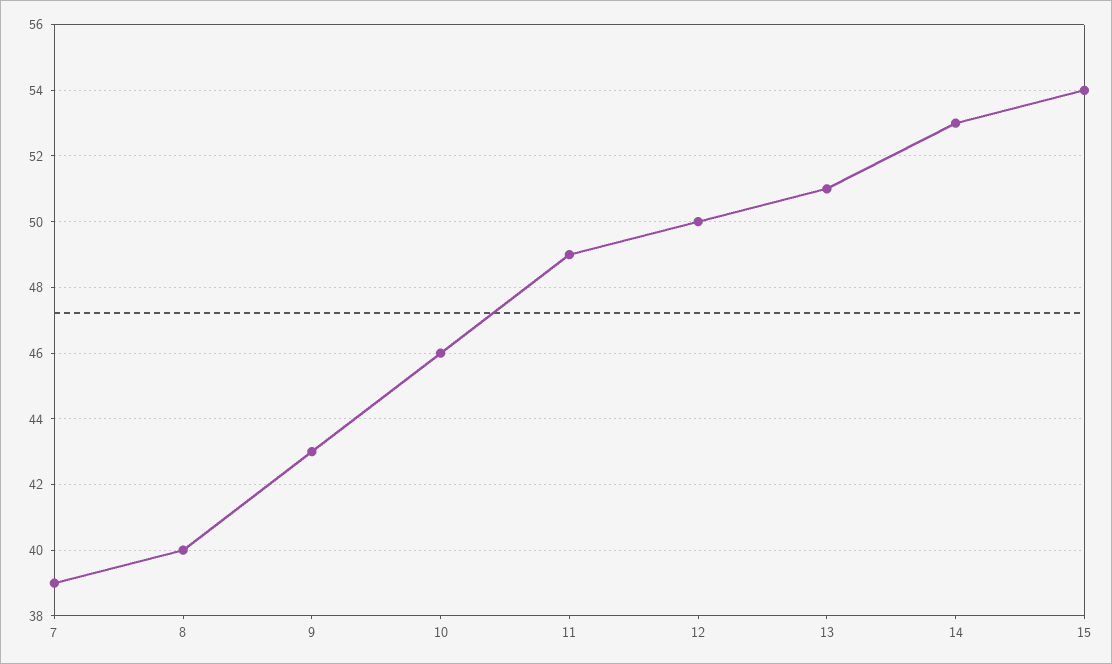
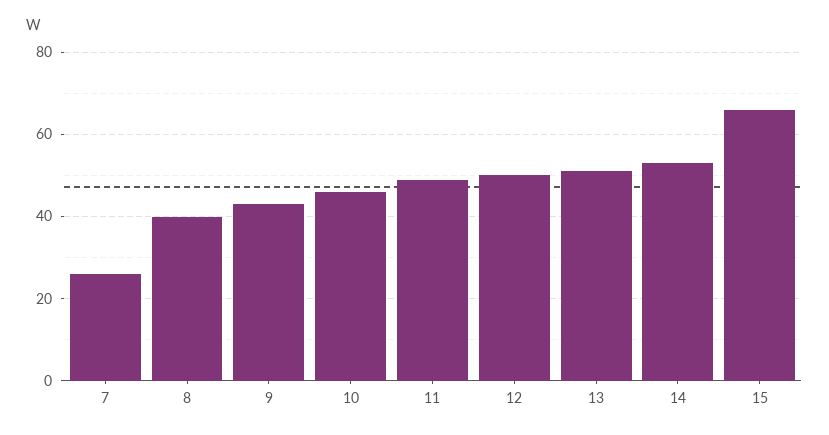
7: 39 -> 25
15: 54 -> 65

